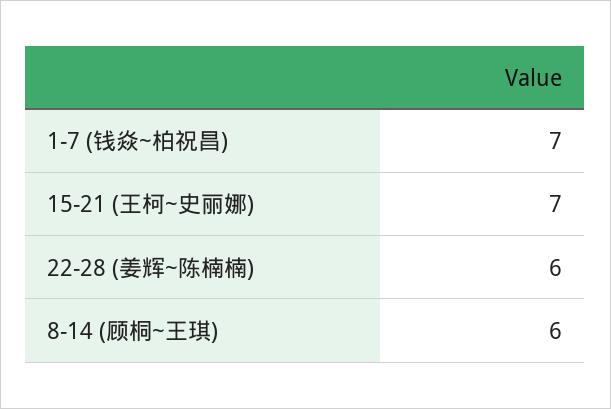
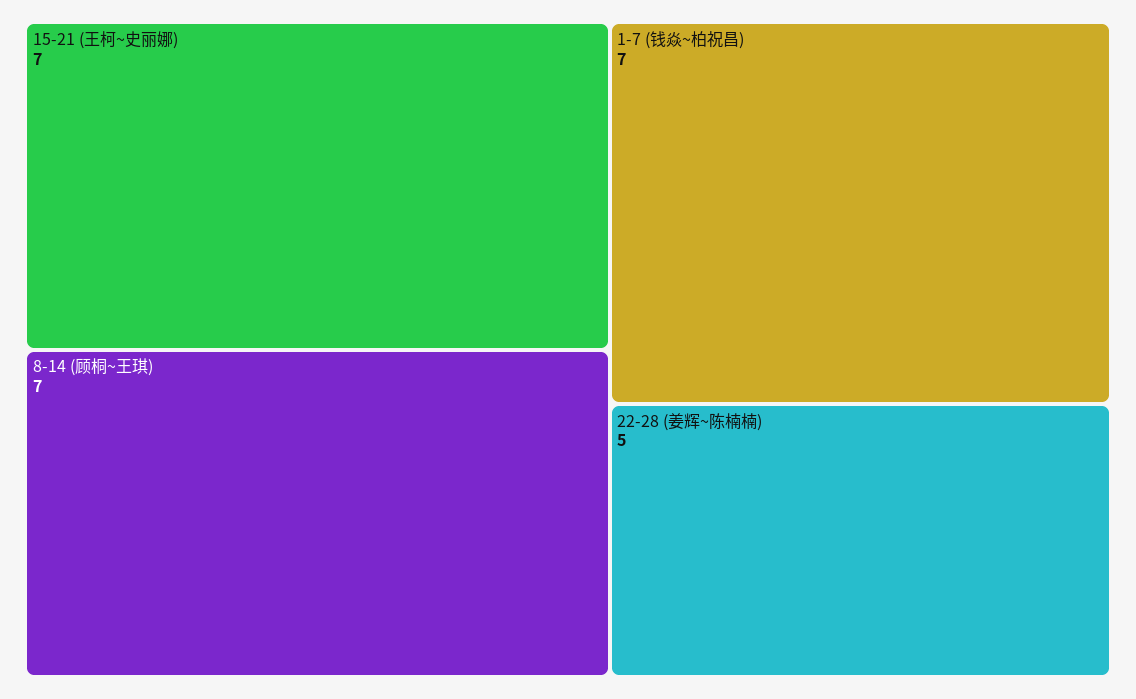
22-28 (姜辉~陈楠楠): 6 -> 5
8-14 (顾桐~王琪): 6 -> 7

